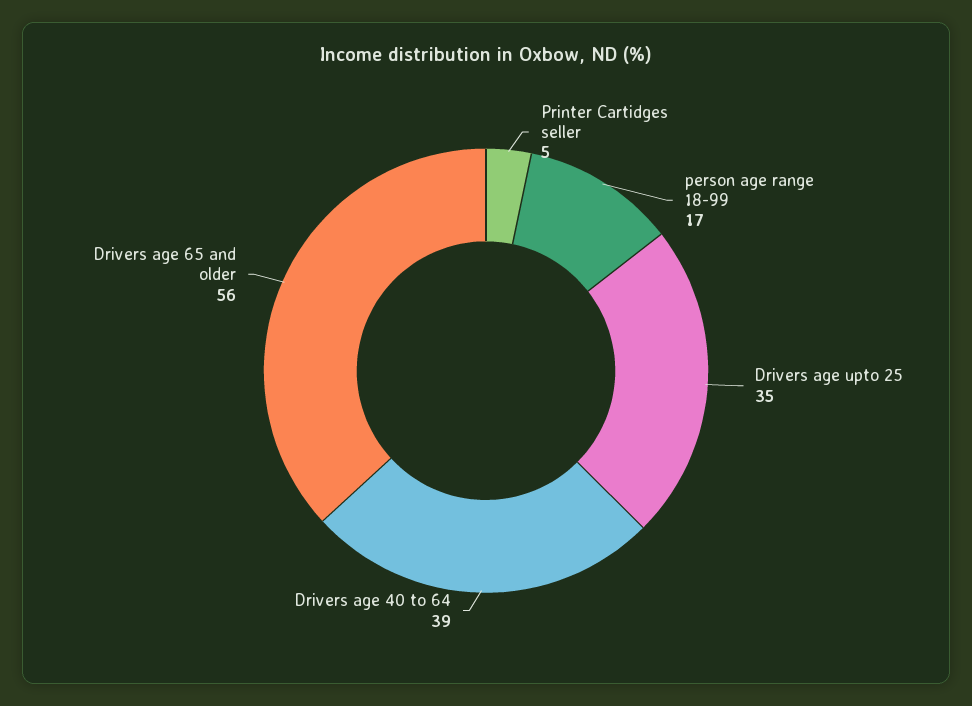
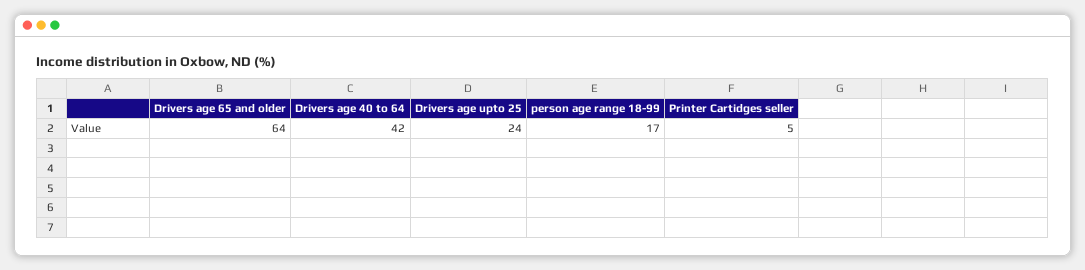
Drivers age upto 25: 35 -> 24
Drivers age 40 to 64: 39 -> 42
Drivers age 65 and older: 56 -> 64

